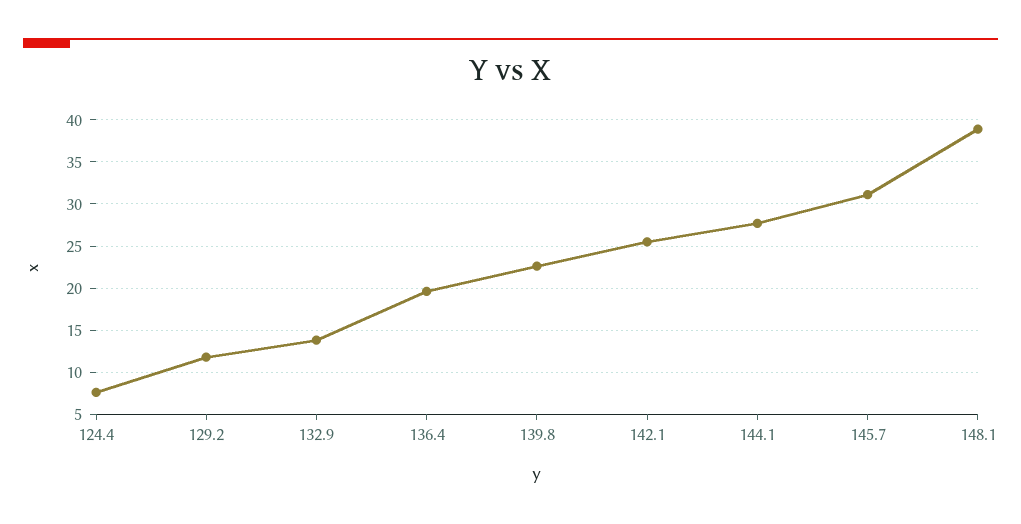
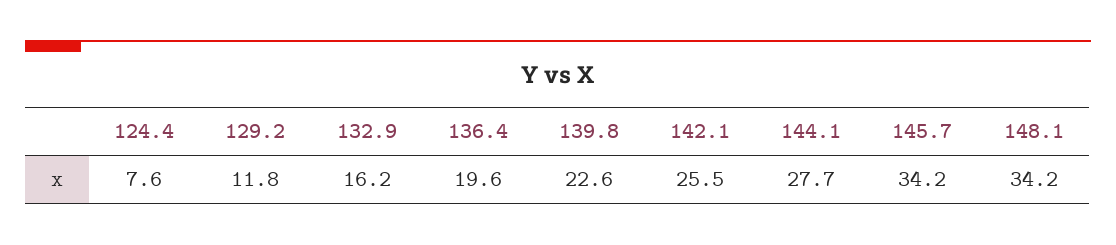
132.9: 14 -> 16.2
145.7: 31 -> 34.2
148.1: 39 -> 34.2

